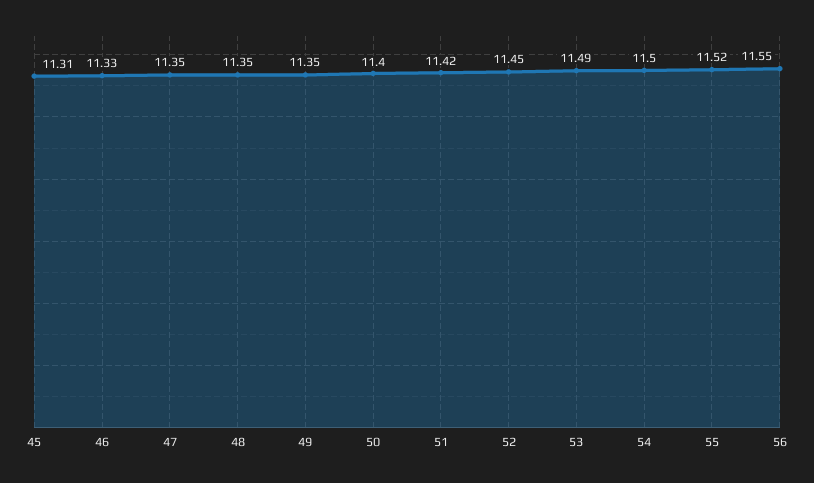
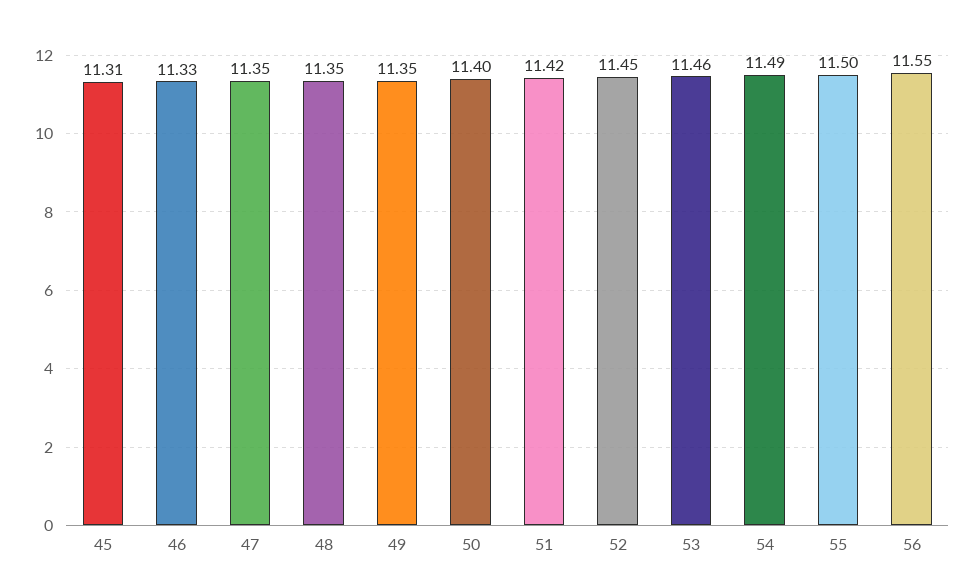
53: 11.49 -> 11.46
54: 11.5 -> 11.49
55: 11.52 -> 11.5

